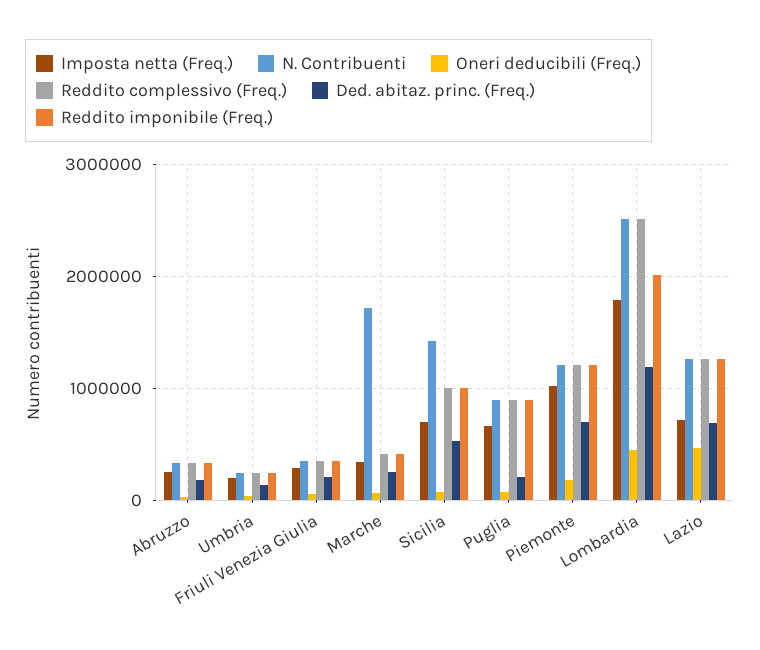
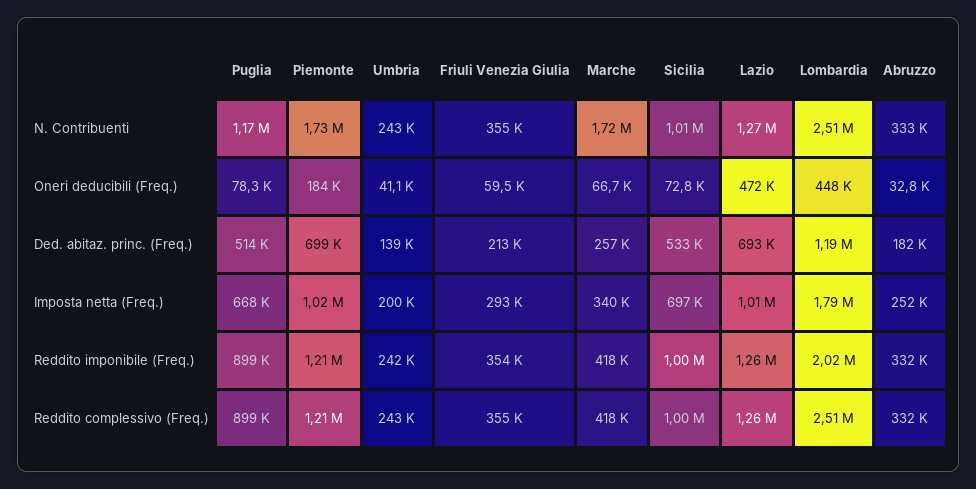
N. Contribuenti, Sicilia: 1400000 -> 1010000
N. Contribuenti, Puglia: 900000 -> 1170000
Ded. abitaz. princ. (Freq.), Puglia: 200000 -> 514000
N. Contribuenti, Piemonte: 1200000 -> 1730000
Imposta netta (Freq.), Lazio: 700000 -> 1010000

